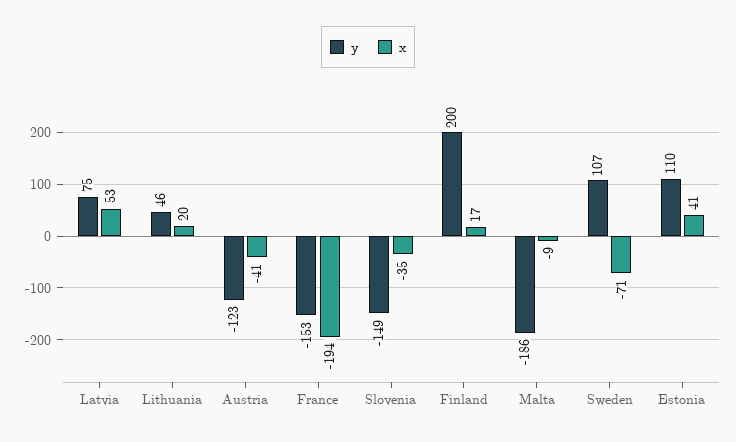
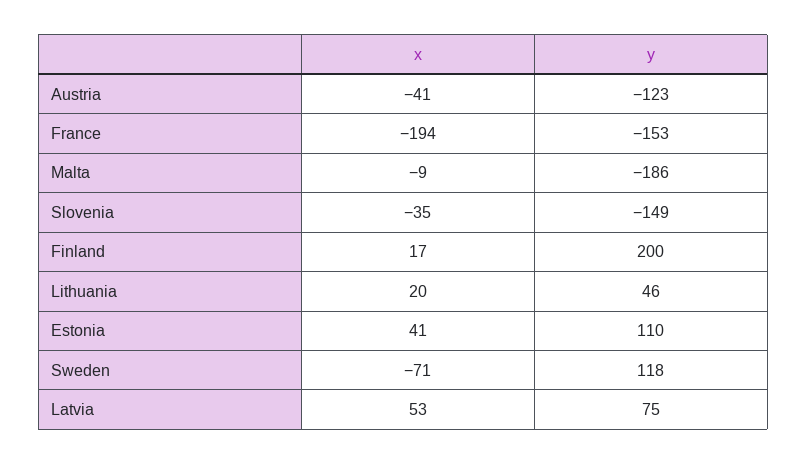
y, Sweden: 107 -> 118

